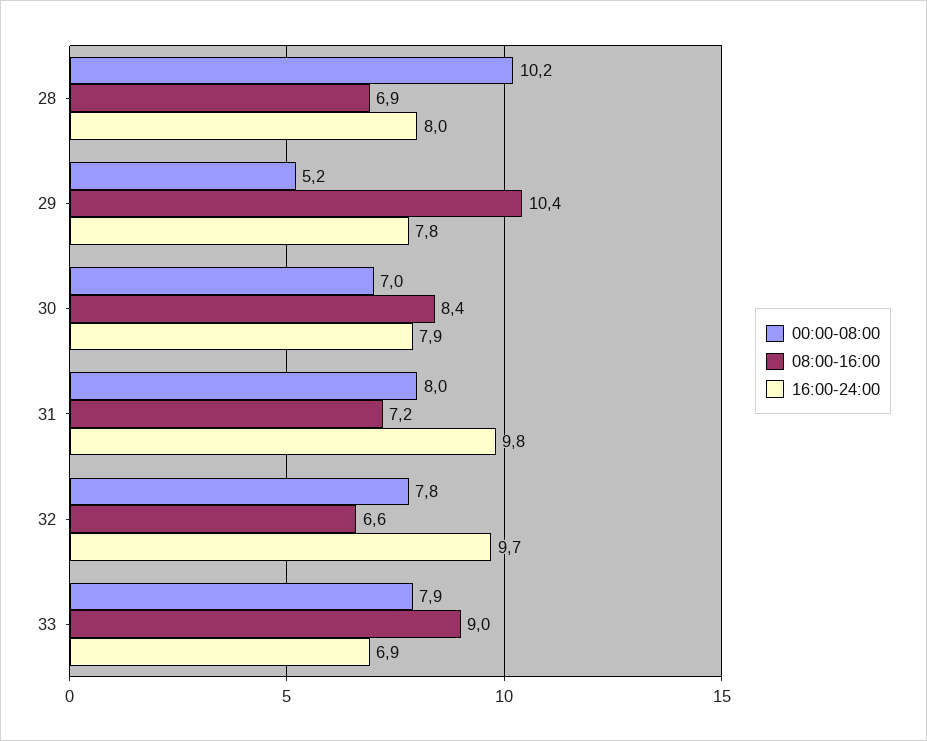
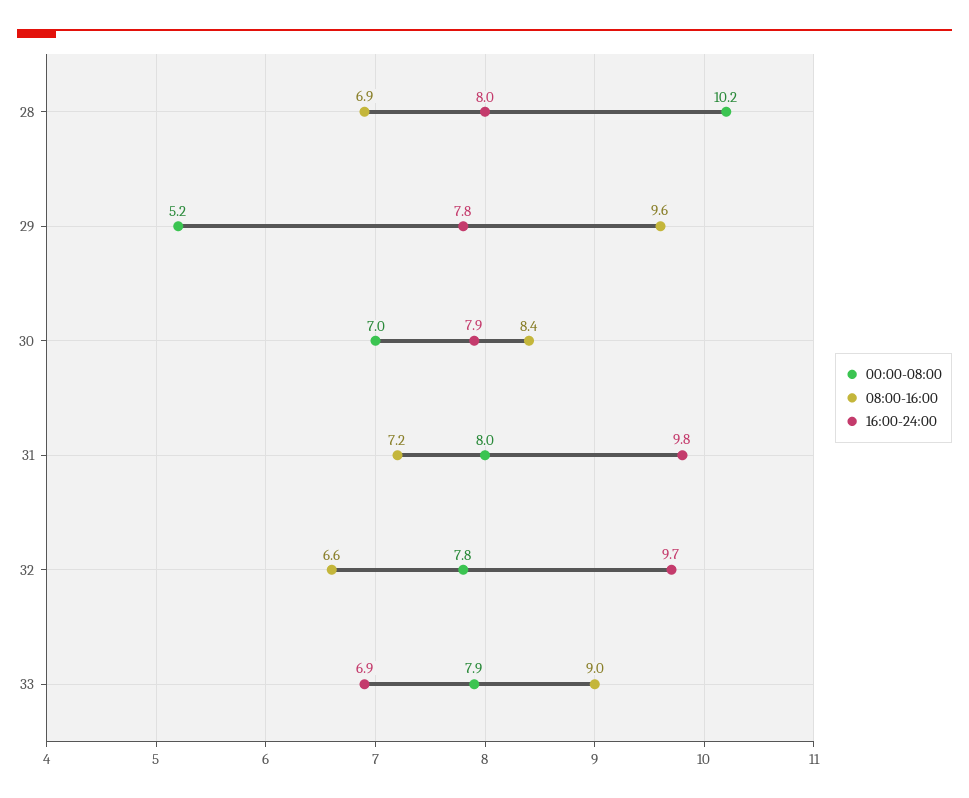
08:00-16:00, 29: 10.4 -> 9.6

